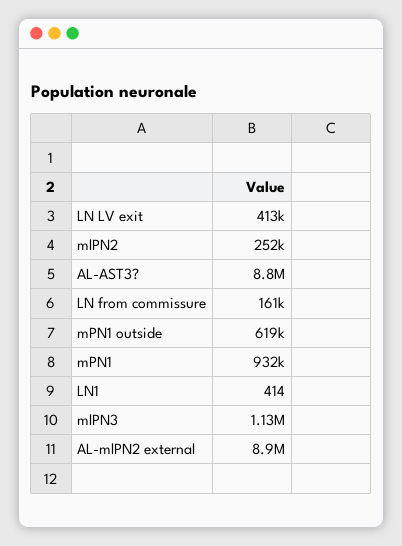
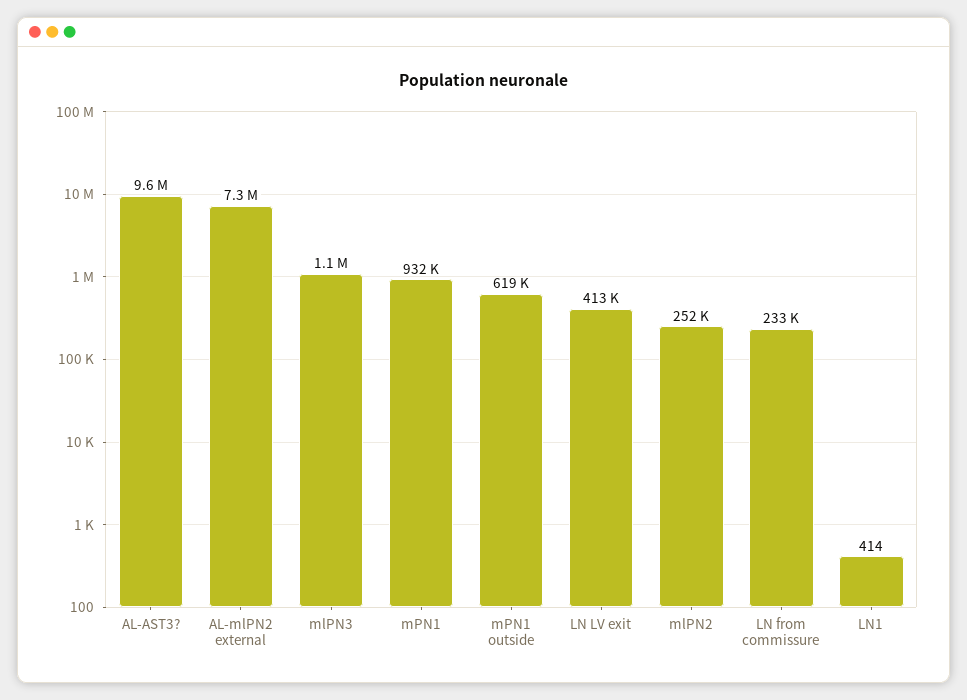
AL-AST3?: 8800000 -> 9600000
LN from commissure: 161000 -> 233000
AL-mlPN2 external: 8900000 -> 7300000

